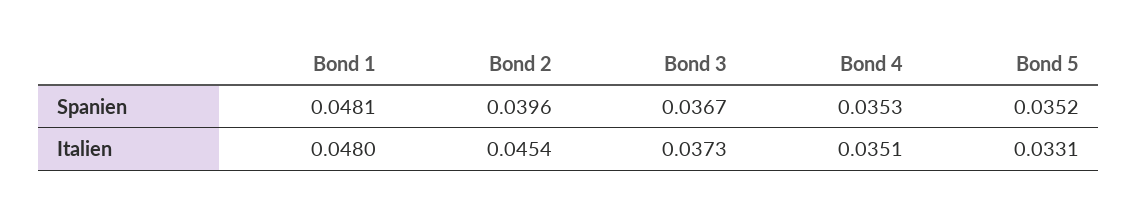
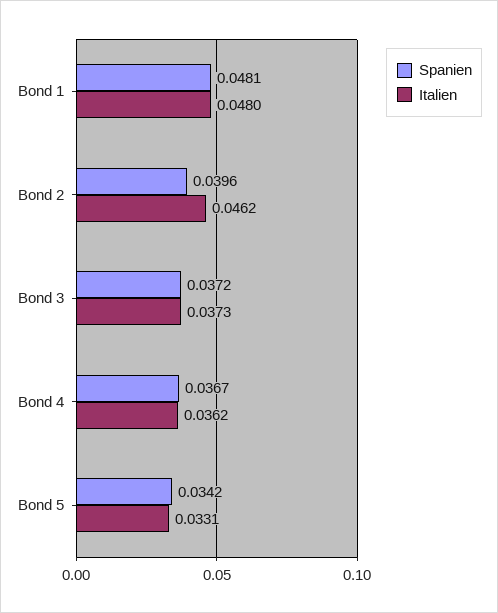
Spanien, Bond 3: 0.0367 -> 0.0372
Spanien, Bond 4: 0.0353 -> 0.0367
Spanien, Bond 5: 0.0352 -> 0.0342
Italien, Bond 2: 0.0454 -> 0.0462
Italien, Bond 4: 0.0351 -> 0.0362

